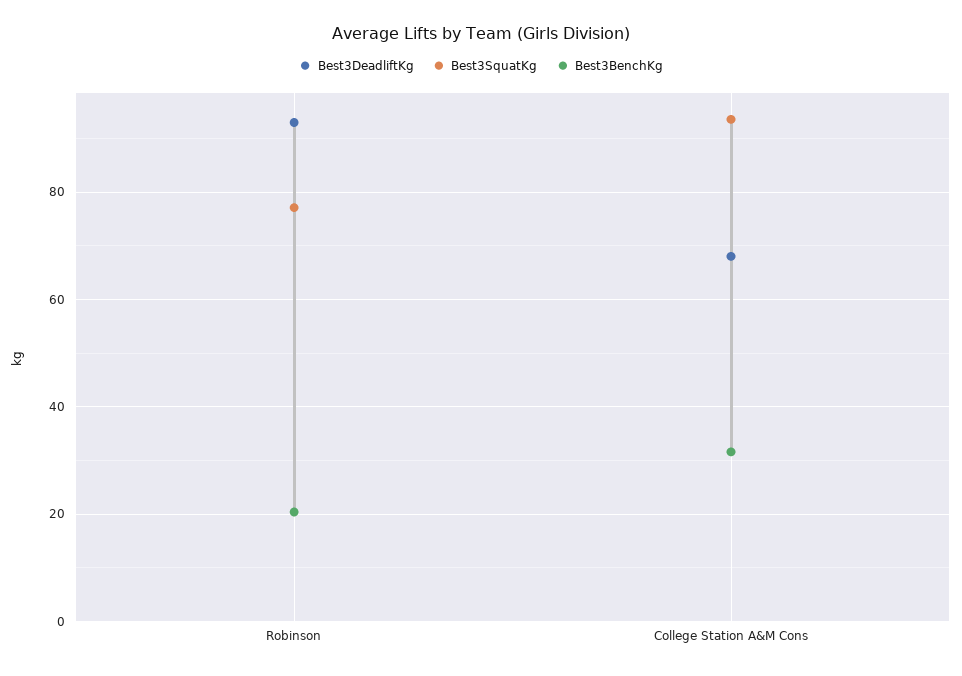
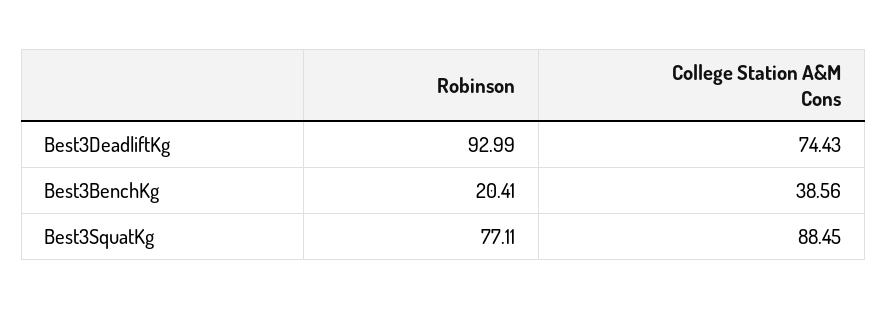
Best3DeadliftKg, College Station A&M Cons: 68 -> 74.43
Best3SquatKg, College Station A&M Cons: 94 -> 88.45
Best3BenchKg, College Station A&M Cons: 32 -> 38.56

